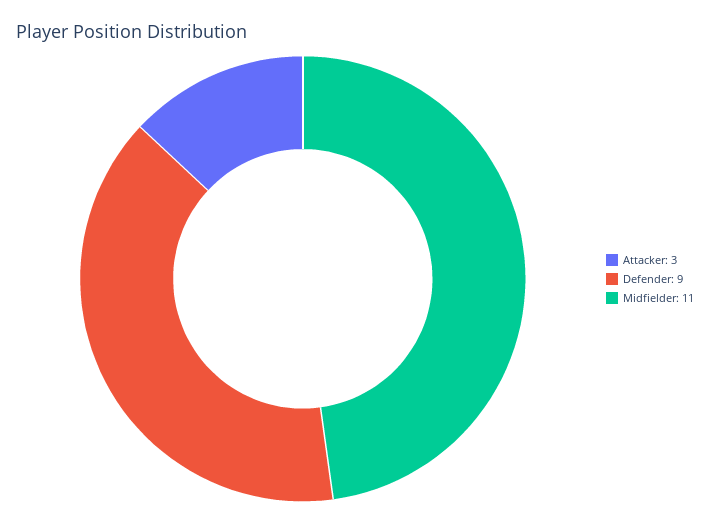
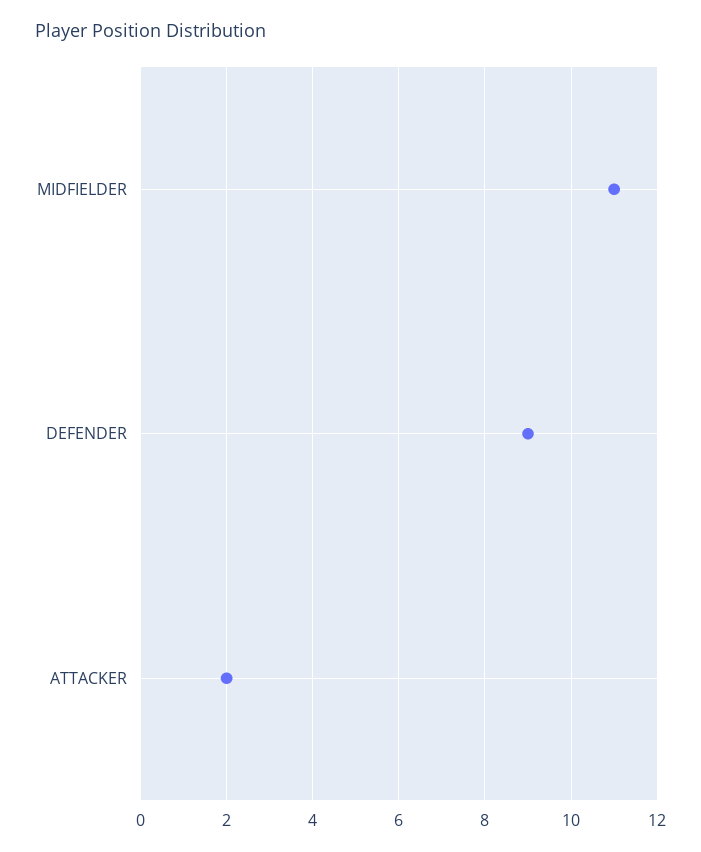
Attacker: 3 -> 2

